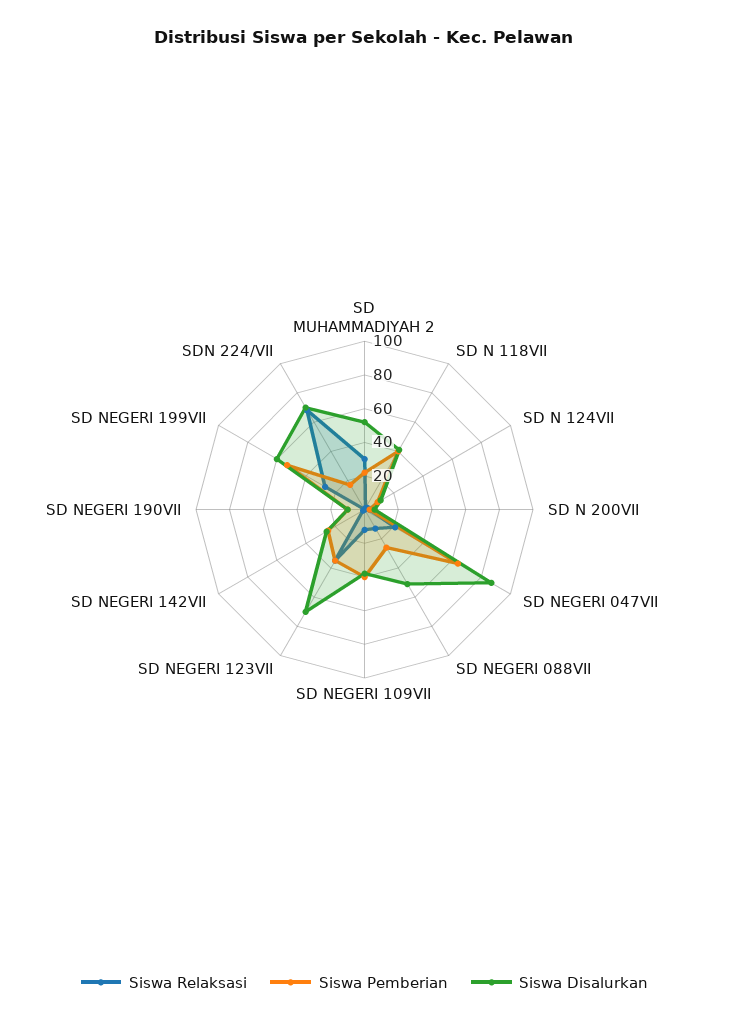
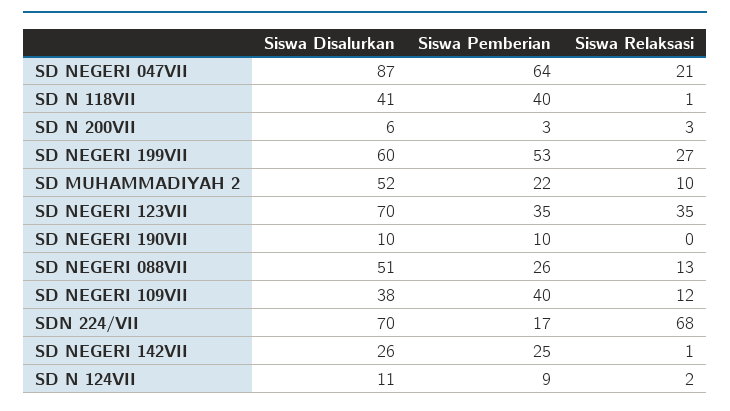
Siswa Relaksasi, SD MUHAMMADIYAH 2: 30 -> 10

